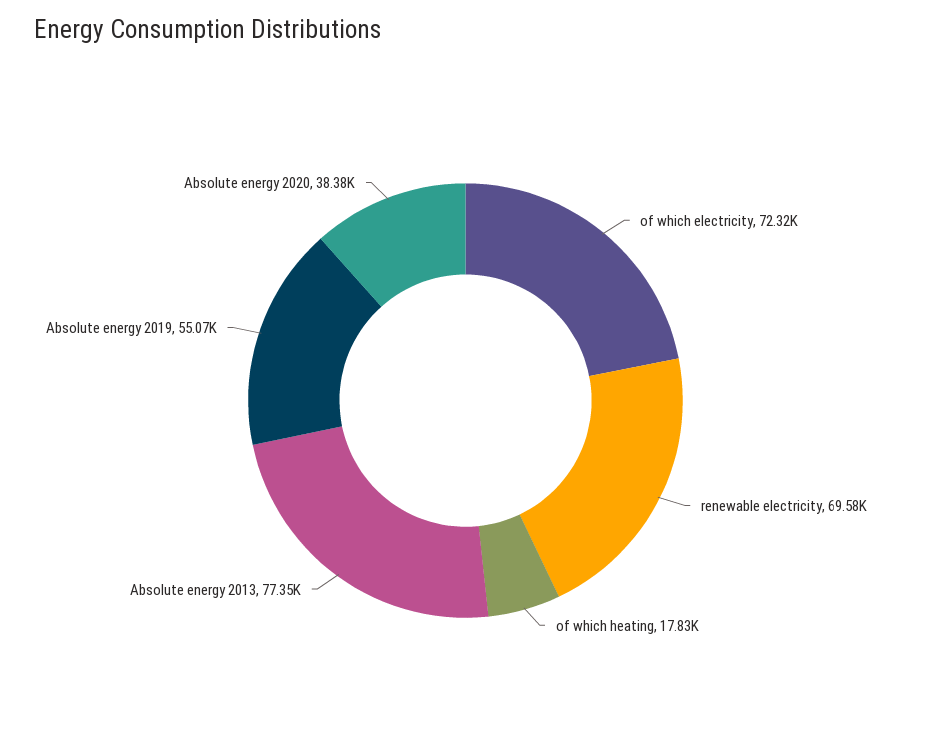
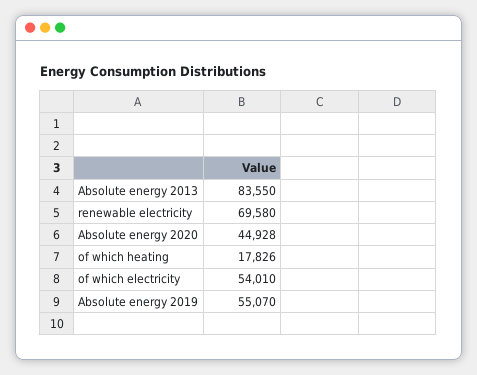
of which electricity: 72320 -> 54010
Absolute energy 2013: 77350 -> 83550
Absolute energy 2020: 38380 -> 44928

